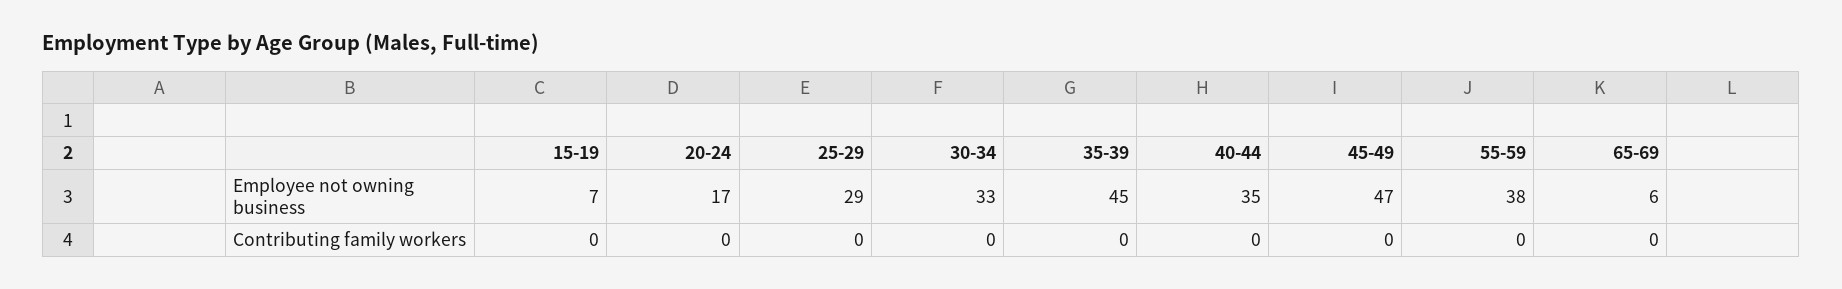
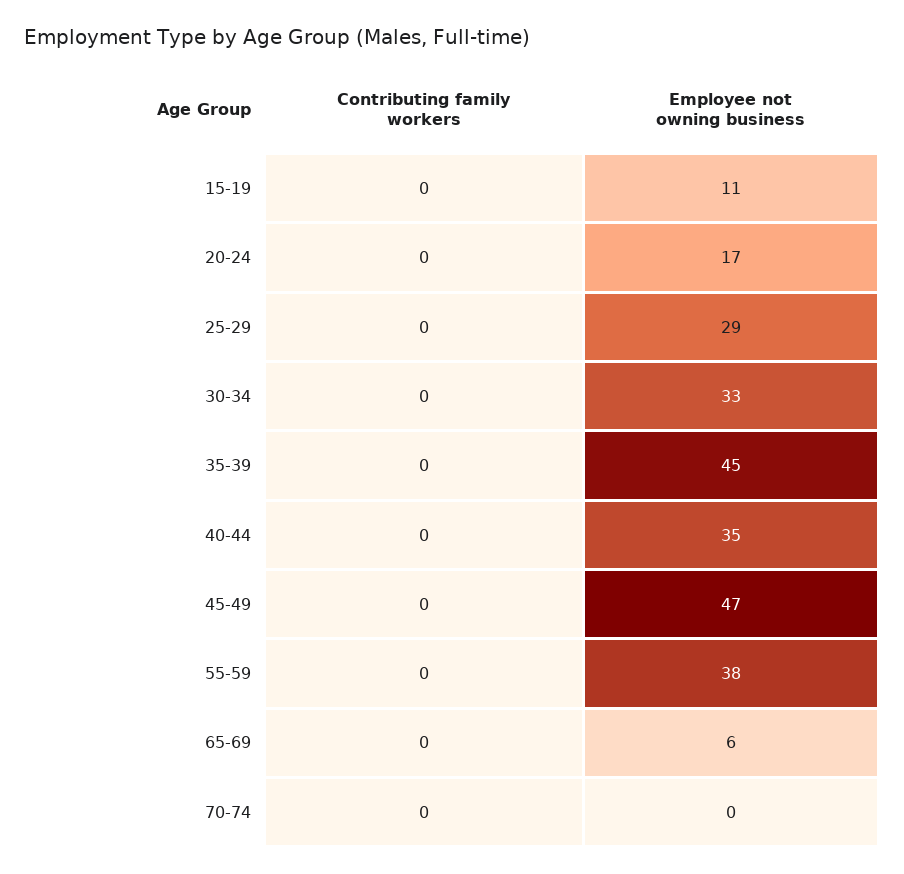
15-19, Employee not owning business: 7 -> 11
70-74, Contributing family workers: none -> 0
70-74, Employee not owning business: none -> 0

